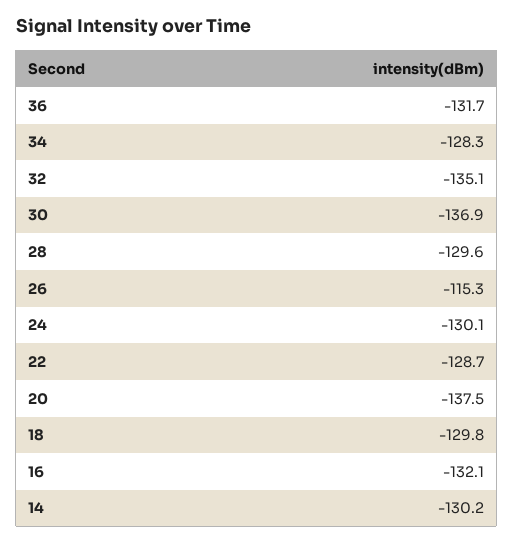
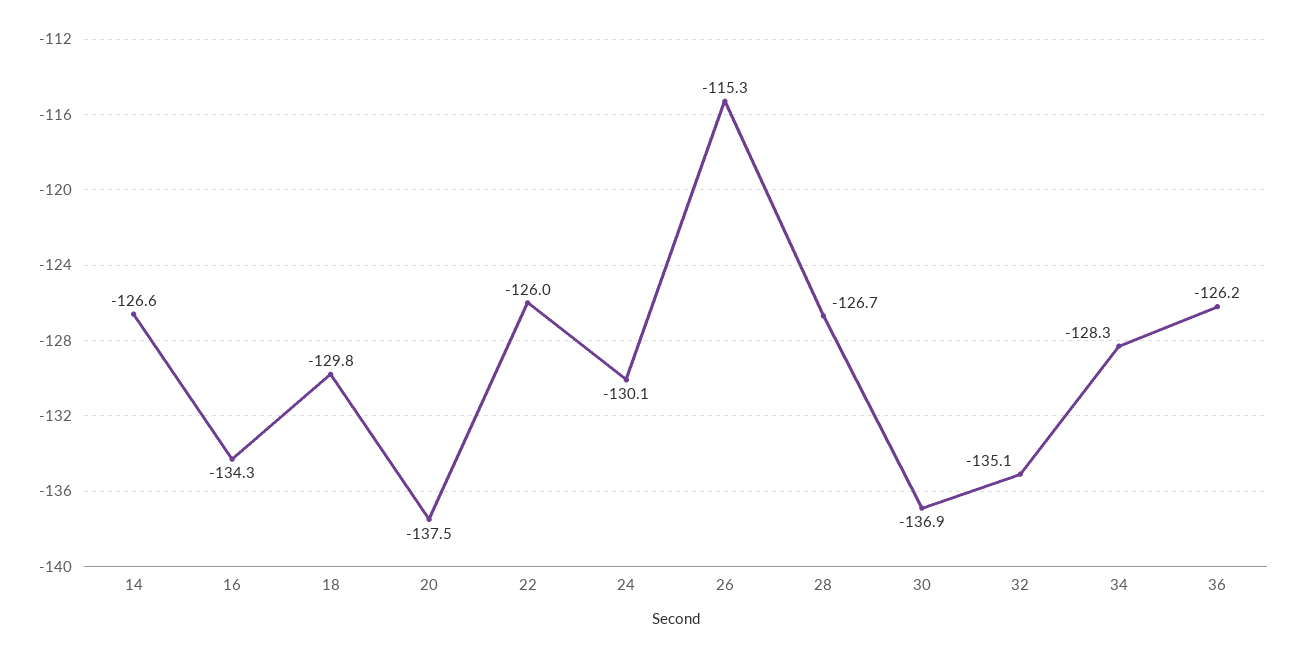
36: -131.7 -> -126.2
28: -129.6 -> -126.7
22: -128.7 -> -126
16: -132.1 -> -134.3
14: -130.2 -> -126.6

